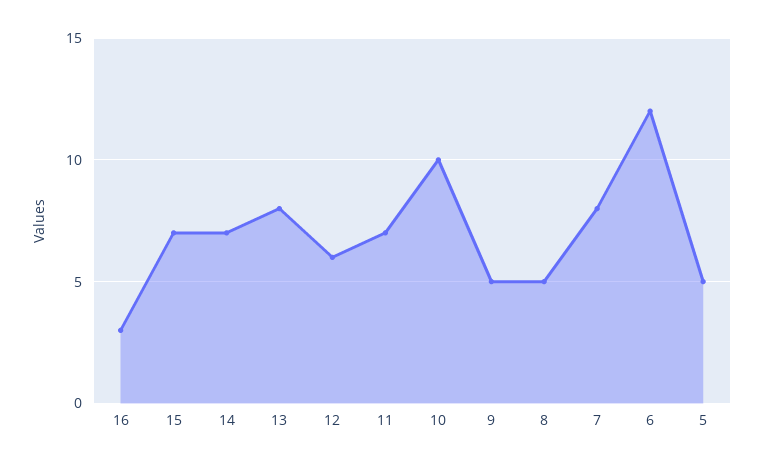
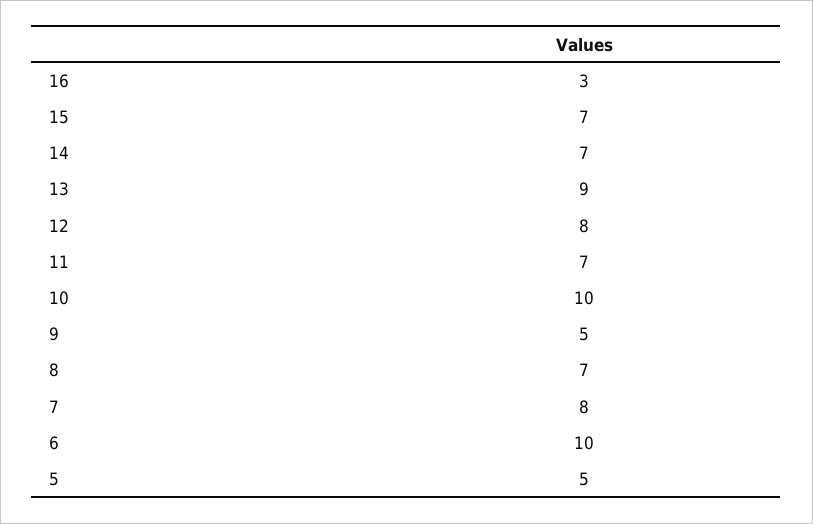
13: 8 -> 9
12: 6 -> 8
8: 5 -> 7
6: 12 -> 10

